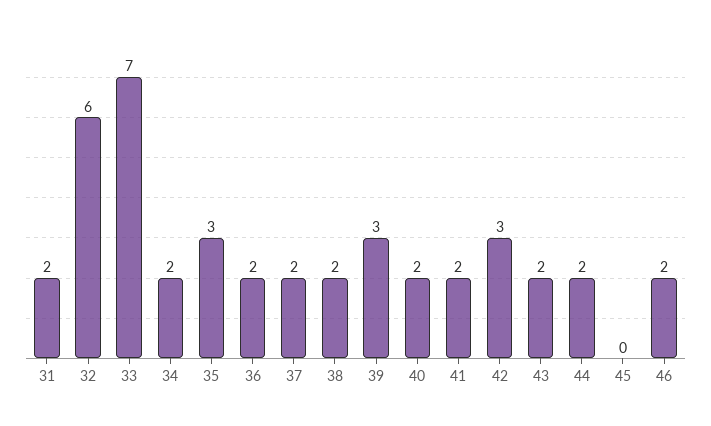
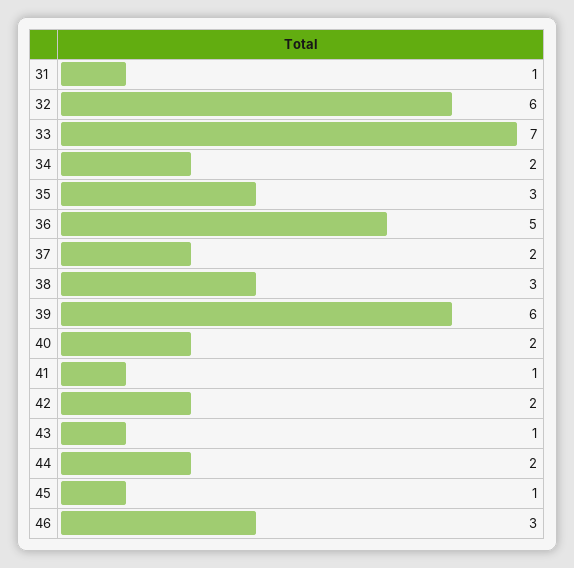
31: 2 -> 1
36: 2 -> 5
38: 2 -> 3
39: 3 -> 6
41: 2 -> 1
42: 3 -> 2
43: 2 -> 1
45: 0 -> 1
46: 2 -> 3

